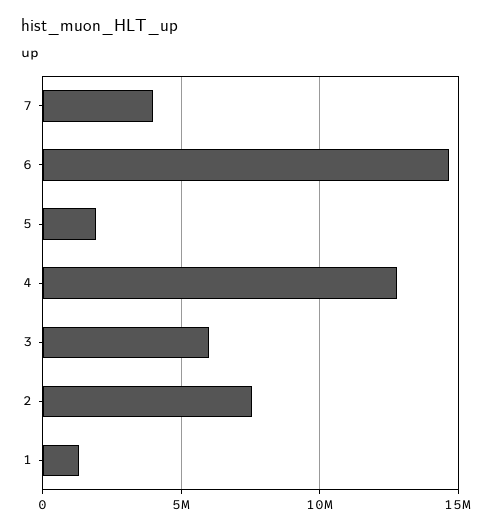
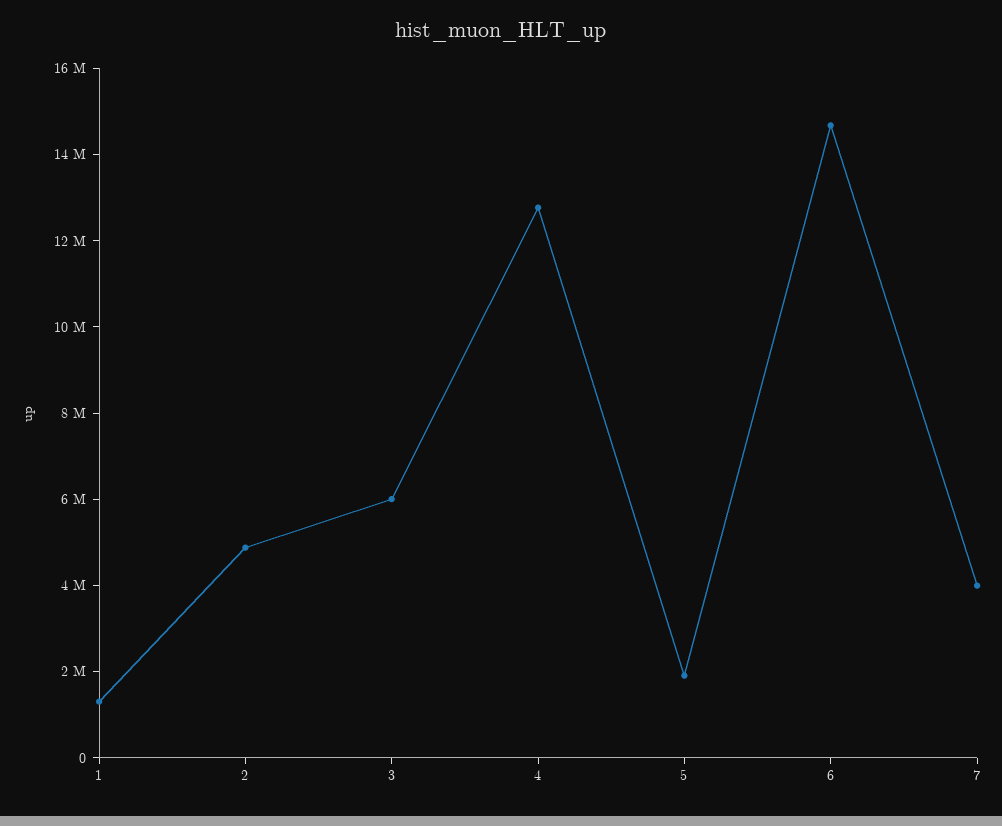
2: 7500000 -> 5000000

